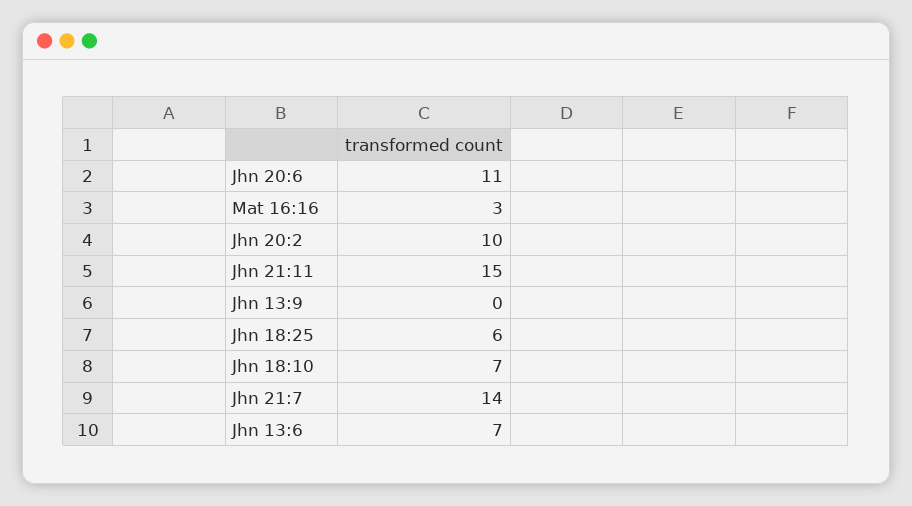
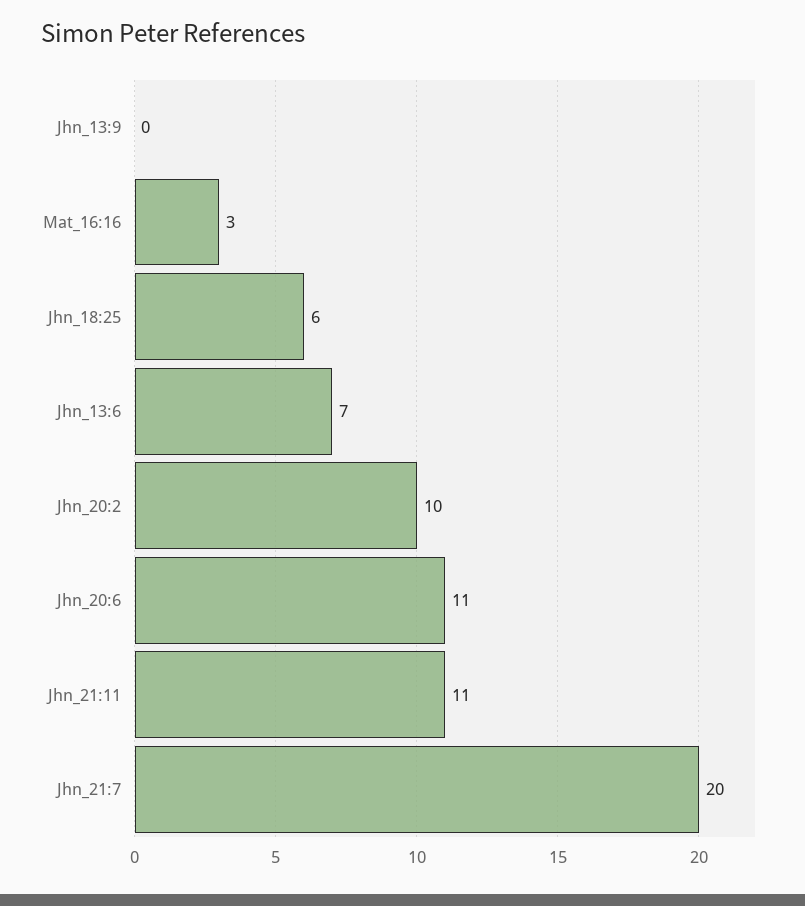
Jhn 21:11: 15 -> 11
Jhn 18:10: 7 -> none
Jhn 21:7: 14 -> 20

